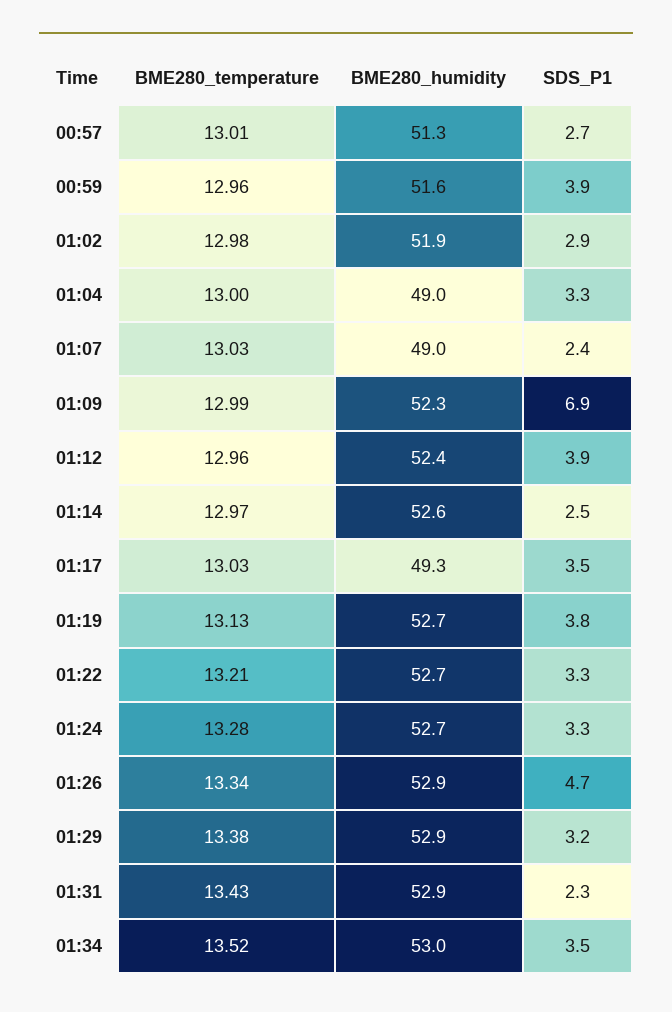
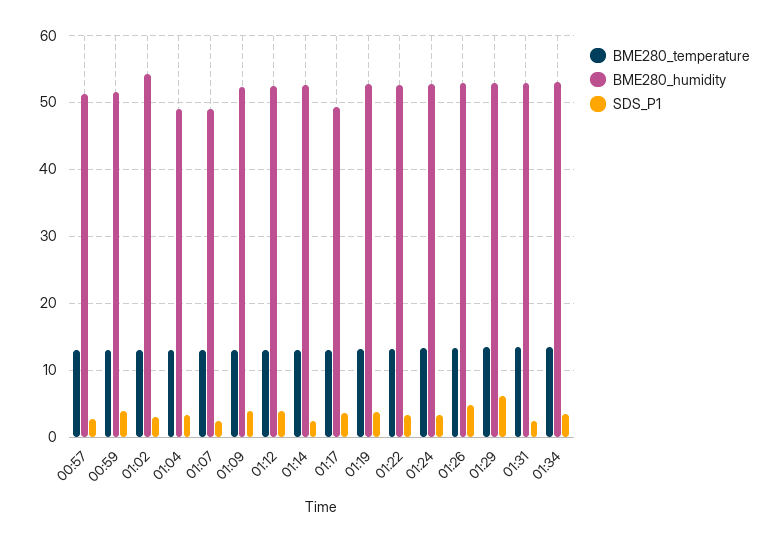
BME280_humidity, 01:02: 51.9 -> 54
SDS_P1, 01:09: 6.9 -> 4
SDS_P1, 01:29: 3.2 -> 6

